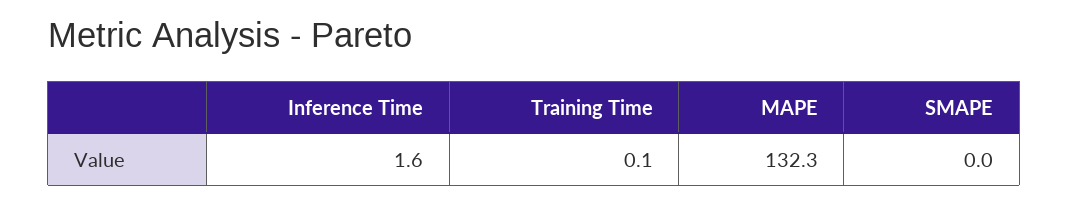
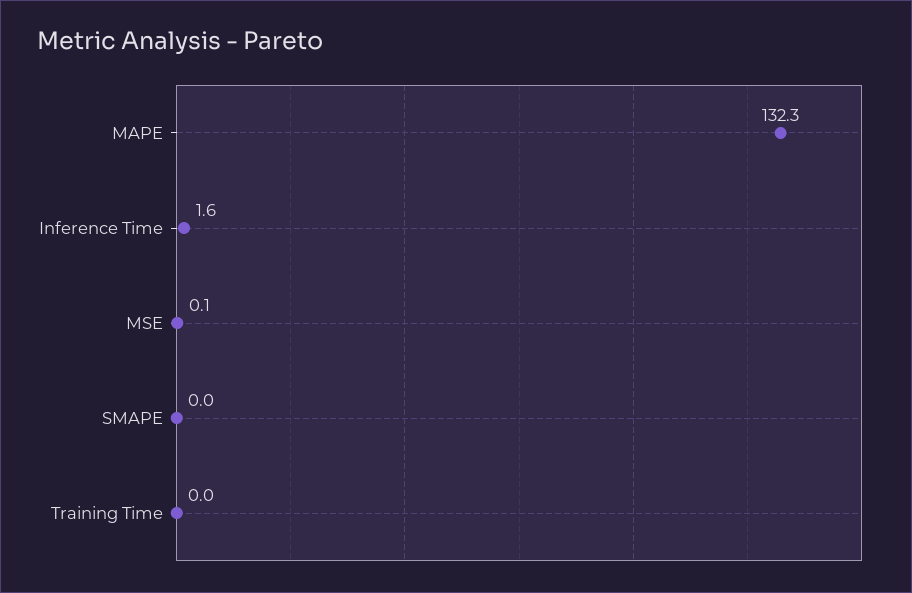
Training Time: 0.1 -> 0
MSE: none -> 0.1

